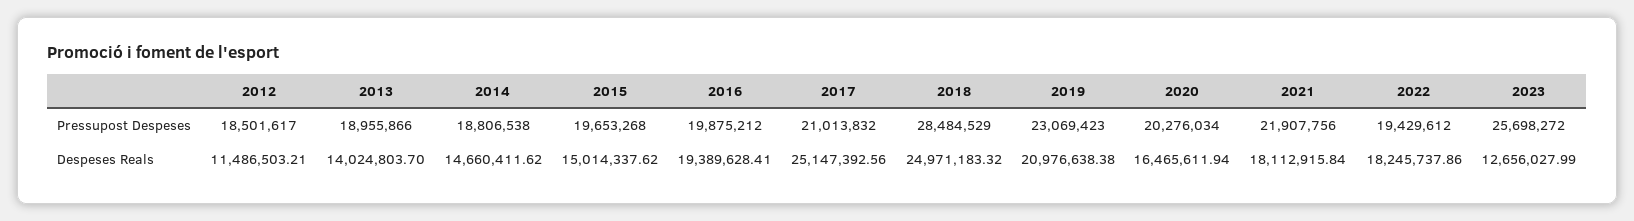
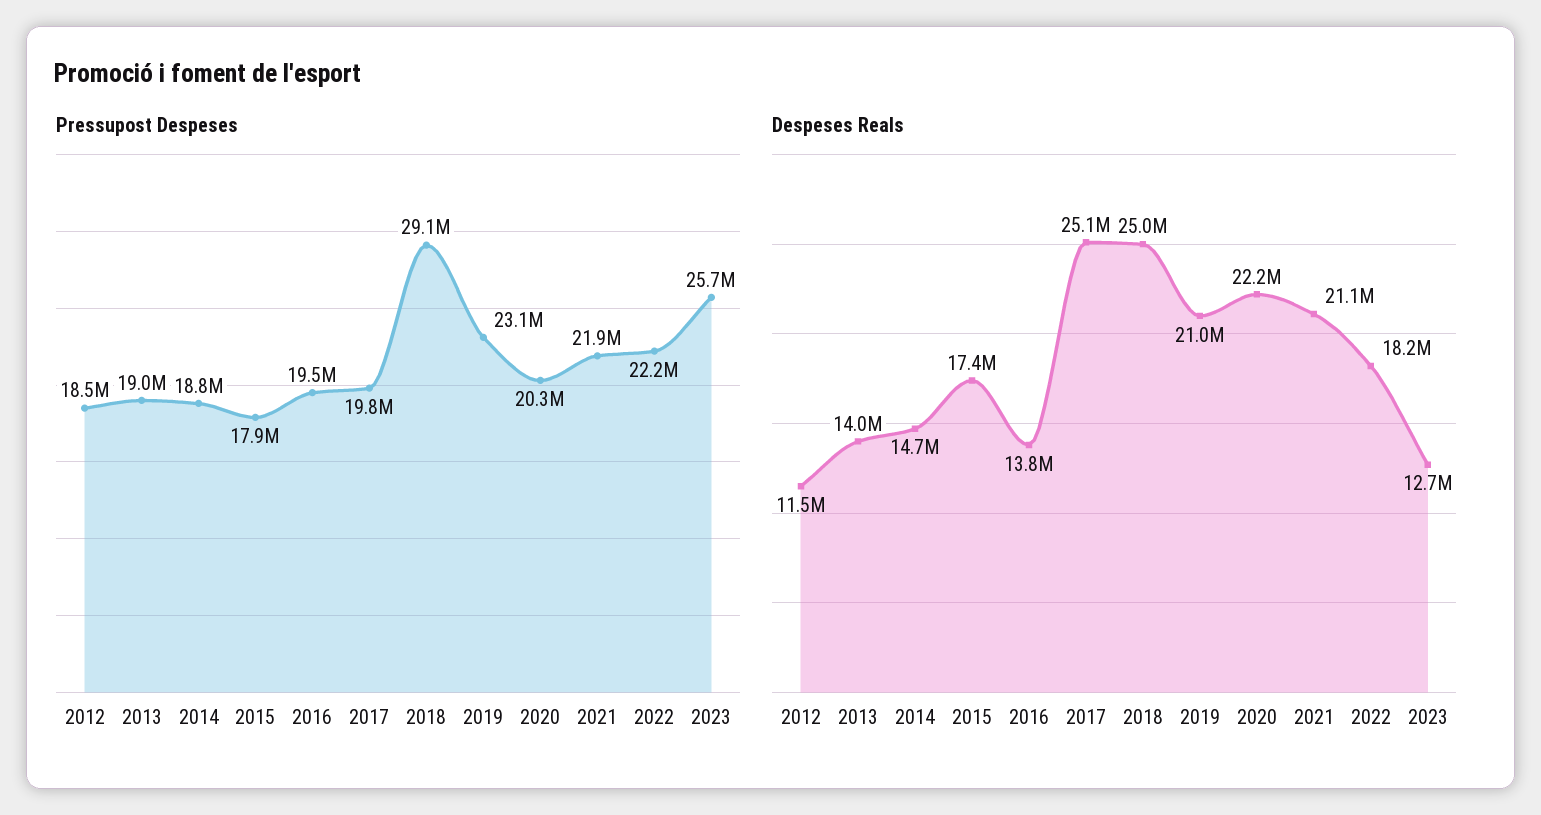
Pressupost Despeses, 2015: 19653268 -> 17900000
Pressupost Despeses, 2016: 19875212 -> 19500000
Pressupost Despeses, 2017: 21013832 -> 19800000
Pressupost Despeses, 2018: 28484529 -> 29100000
Pressupost Despeses, 2022: 19429612 -> 22200000
Despeses Reals, 2015: 15014337.62 -> 17400000
Despeses Reals, 2016: 19389628.41 -> 13800000
Despeses Reals, 2020: 16465611.94 -> 22200000
Despeses Reals, 2021: 18112915.84 -> 21100000

